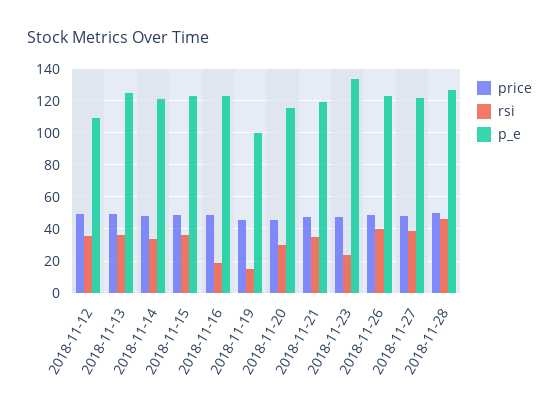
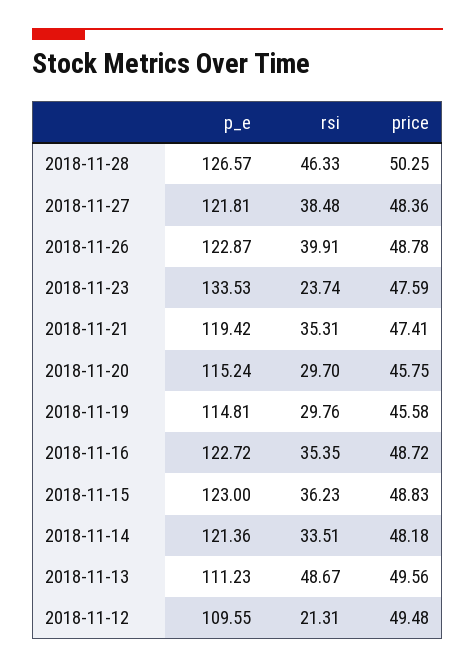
rsi, 2018-11-12: 35 -> 21.31
rsi, 2018-11-13: 35 -> 48.67
p_e, 2018-11-13: 125 -> 111.23
rsi, 2018-11-16: 20 -> 35.35
rsi, 2018-11-19: 15 -> 29.76
p_e, 2018-11-19: 100 -> 114.81

